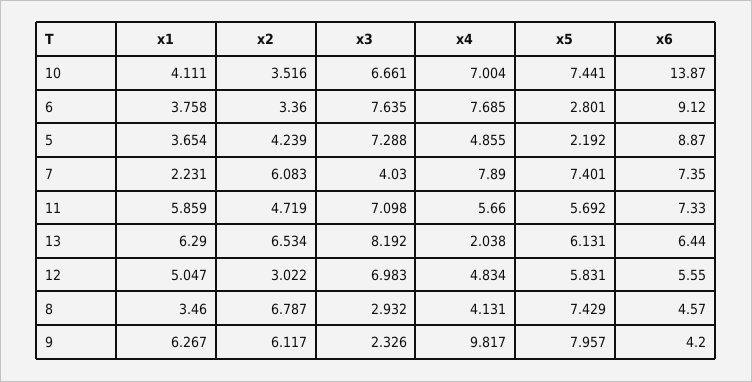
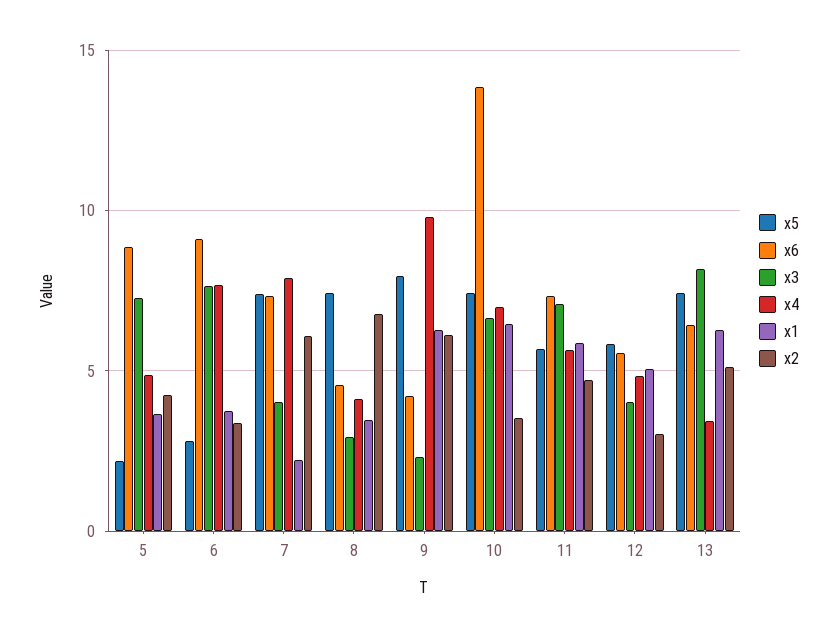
x1, 10: 4.111 -> 6.5
x2, 13: 6.534 -> 5
x4, 13: 2.038 -> 3.5
x5, 13: 6.131 -> 7.5
x3, 12: 6.983 -> 4

